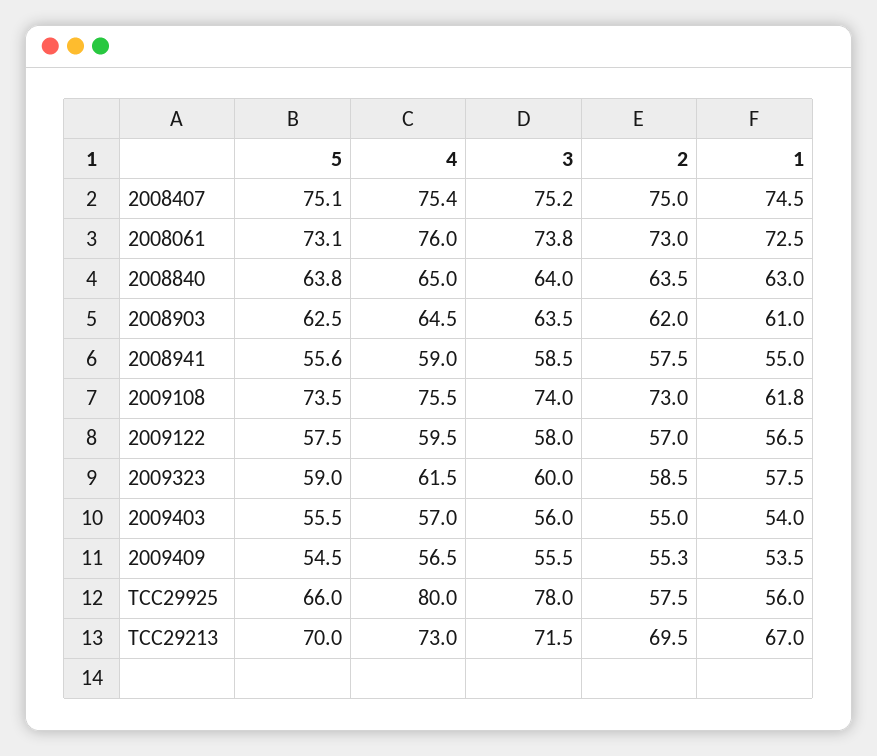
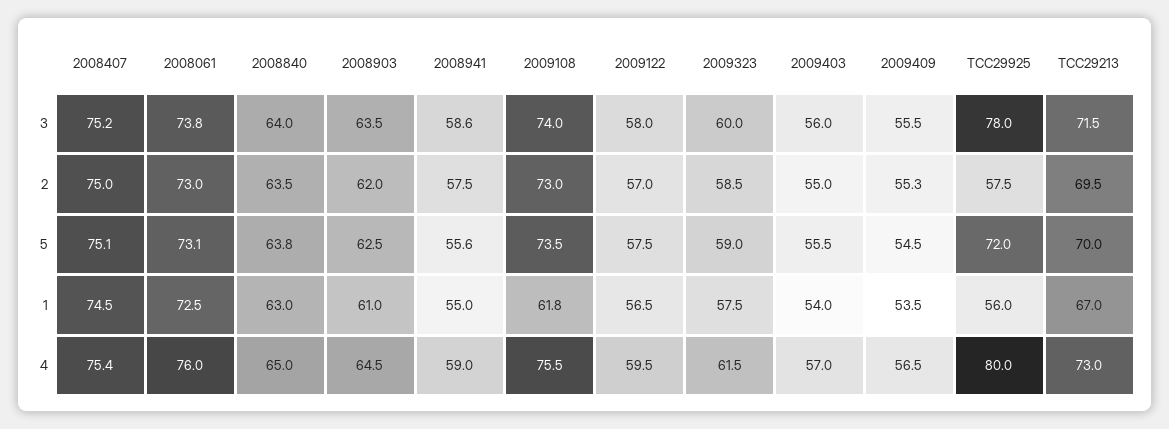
3, 2008941: 58.5 -> 58.6
5, TCC29925: 66 -> 72

